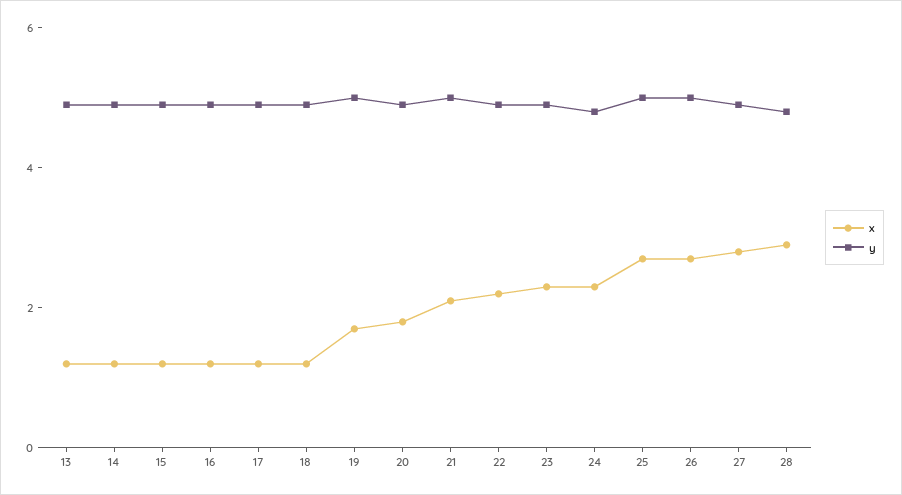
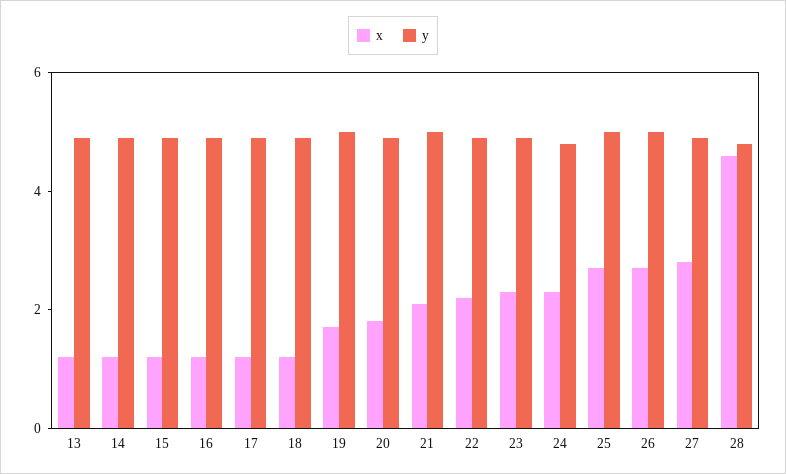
x, 28: 3 -> 4.5

